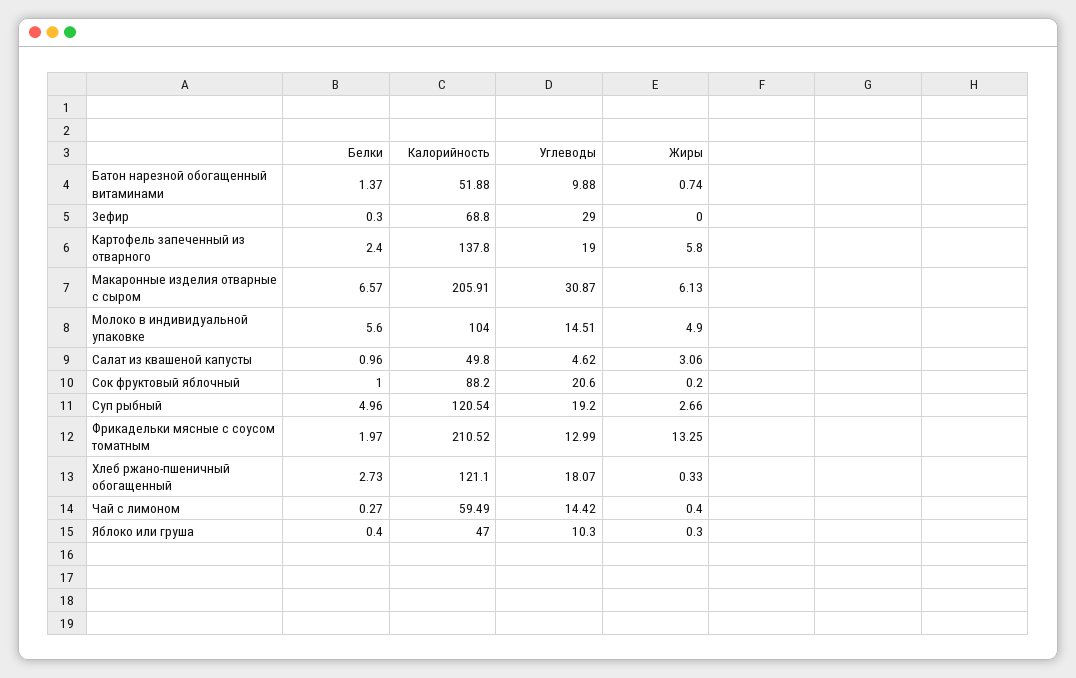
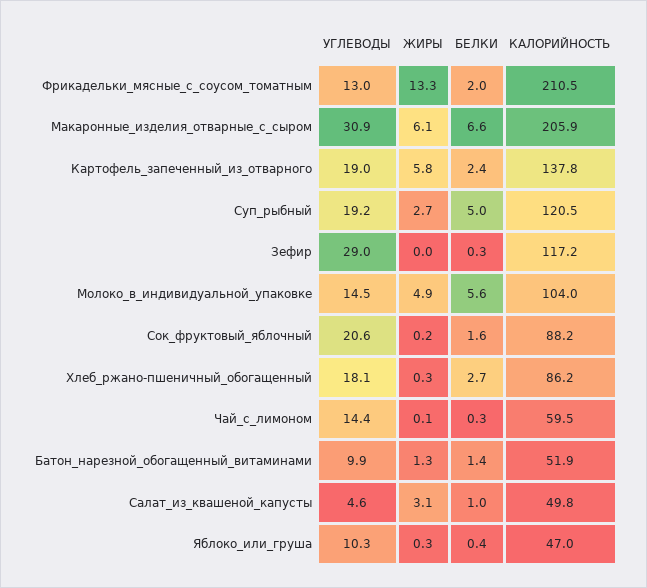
Жиры, Батон нарезной обогащенный витаминами: 0.74 -> 1.3
Калорийность, Зефир: 68.8 -> 117.2
Белки, Сок фруктовый яблочный: 1 -> 1.6
Калорийность, Хлеб ржано-пшеничный обогащенный: 121.1 -> 86.2
Жиры, Чай с лимоном: 0.4 -> 0.1

